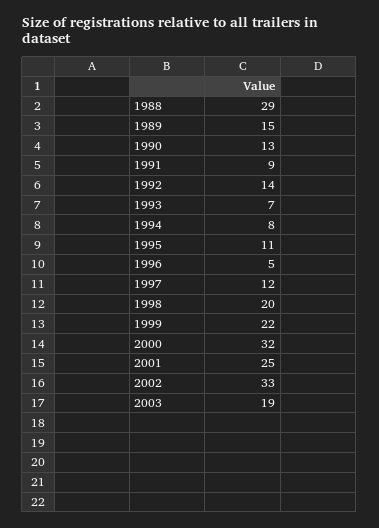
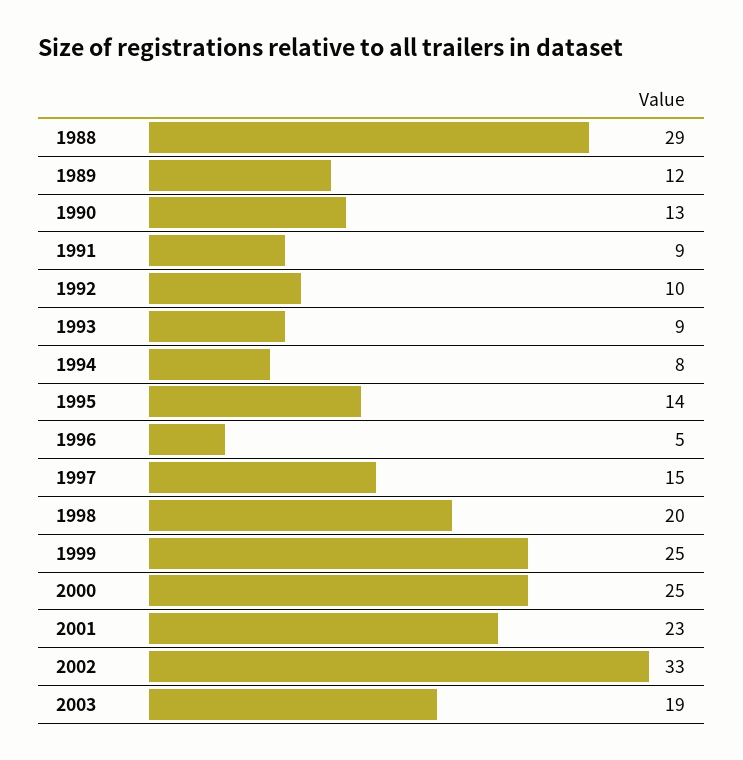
1989: 15 -> 12
1992: 14 -> 10
1993: 7 -> 9
1995: 11 -> 14
1997: 12 -> 15
1999: 22 -> 25
2000: 32 -> 25
2001: 25 -> 23

